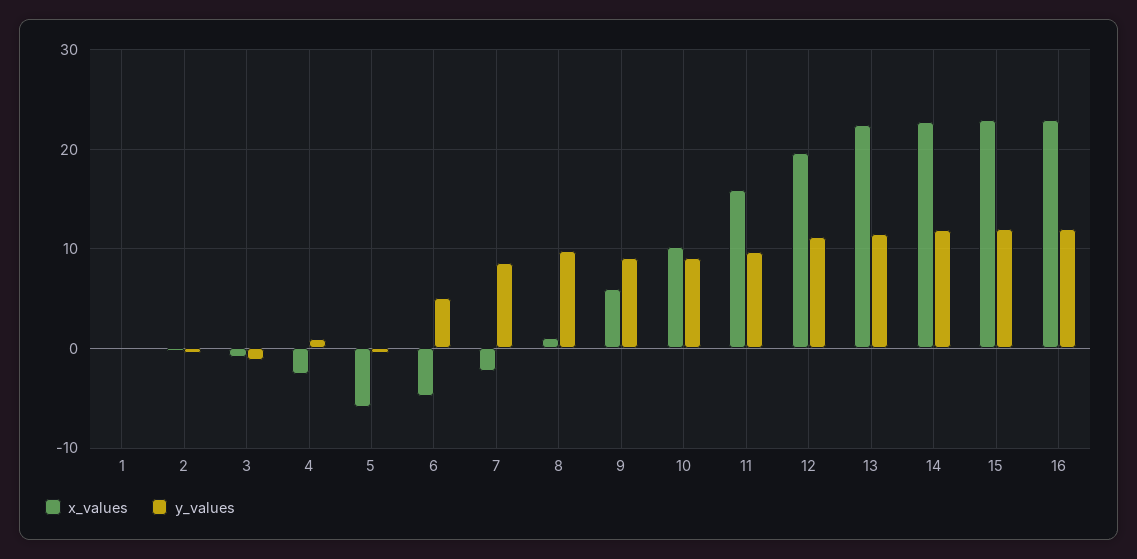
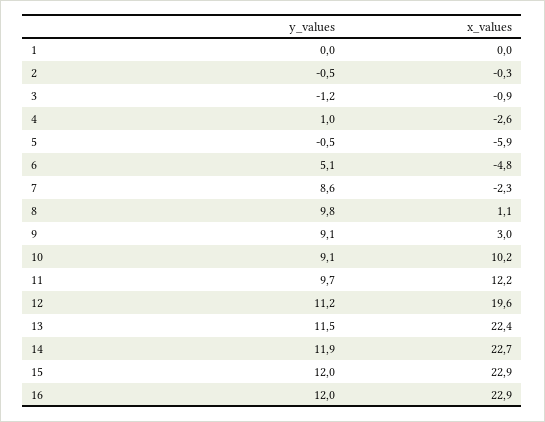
x_values, 9: 6 -> 3
x_values, 11: 16 -> 12.2

